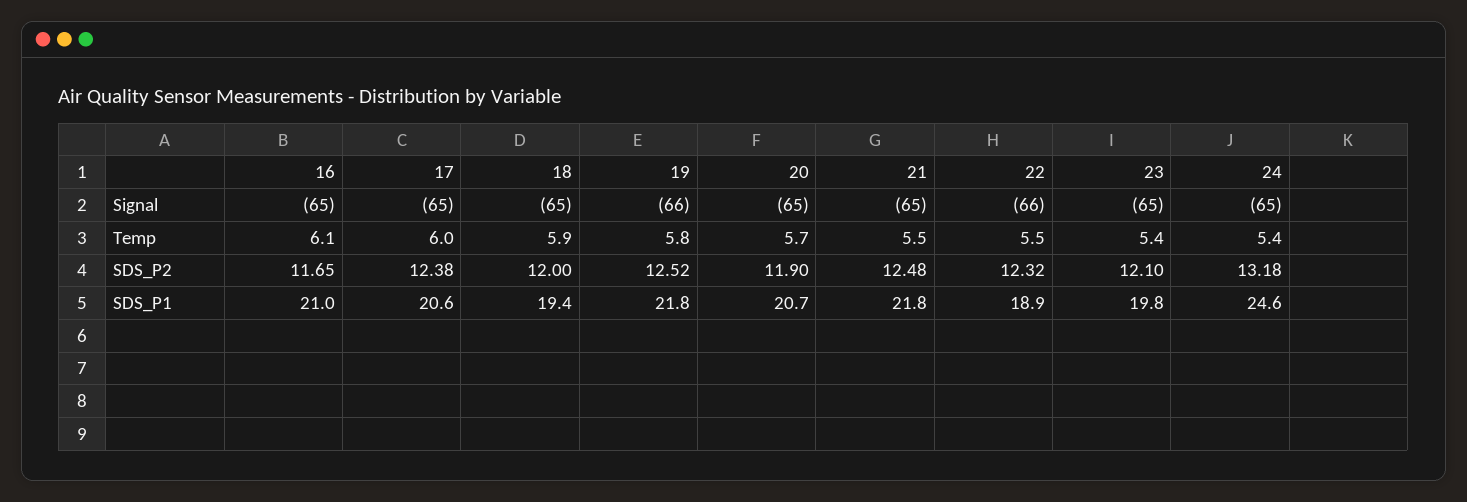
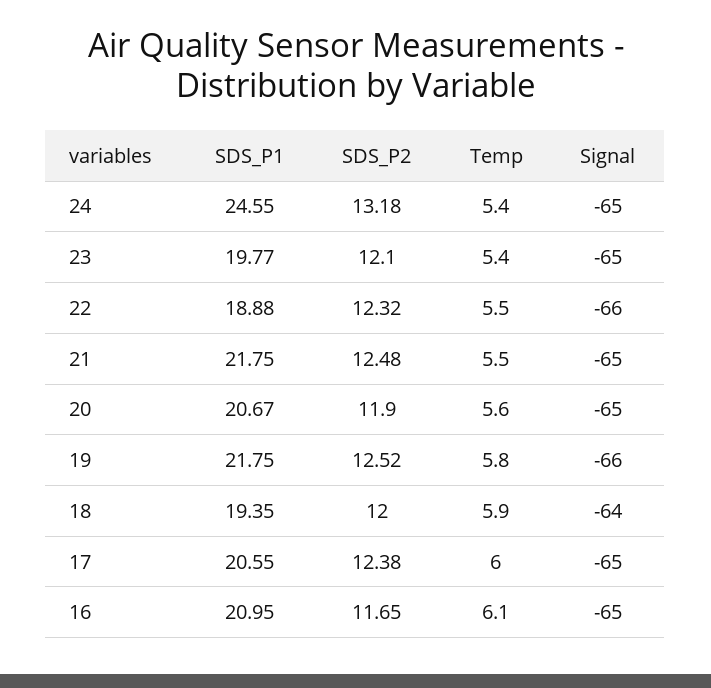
18, Signal: -65 -> -64
20, Temp: 5.7 -> 5.6

